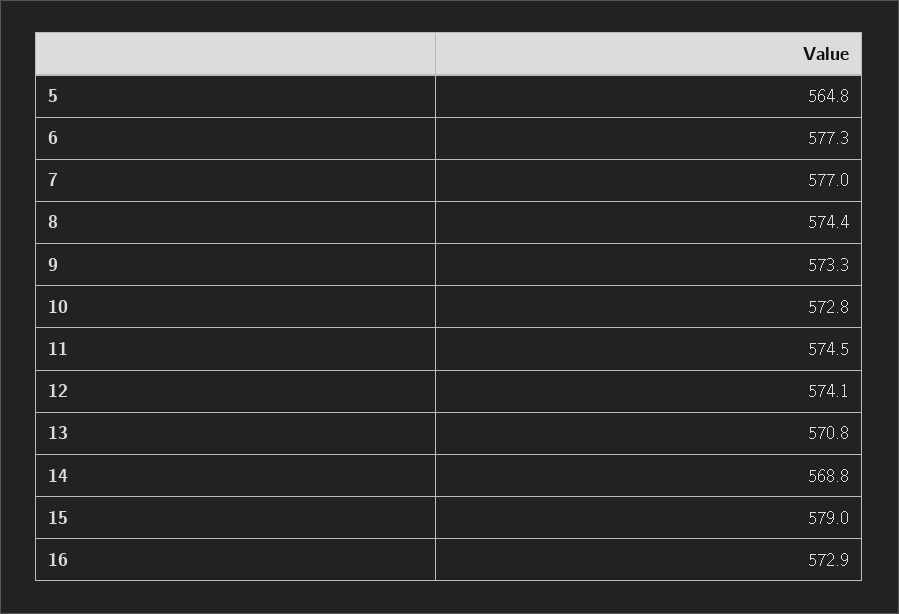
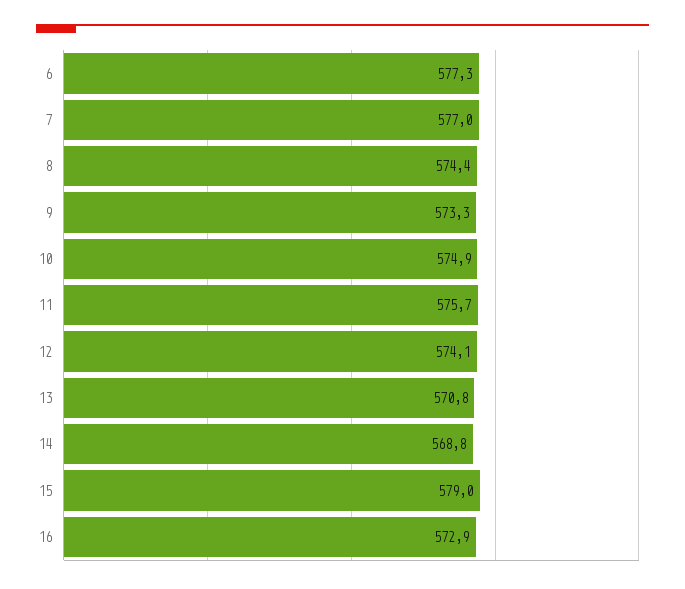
5: 564.8 -> none
10: 572.8 -> 574.9
11: 574.5 -> 575.7

